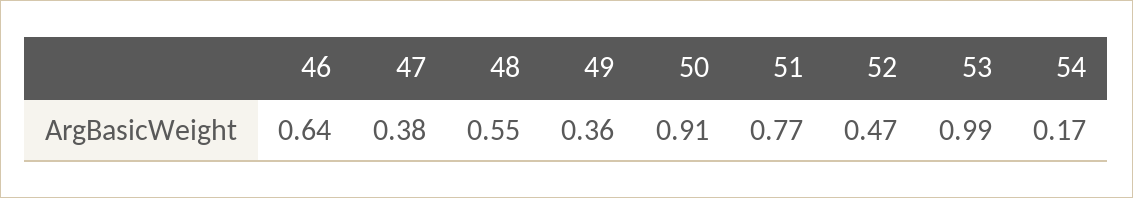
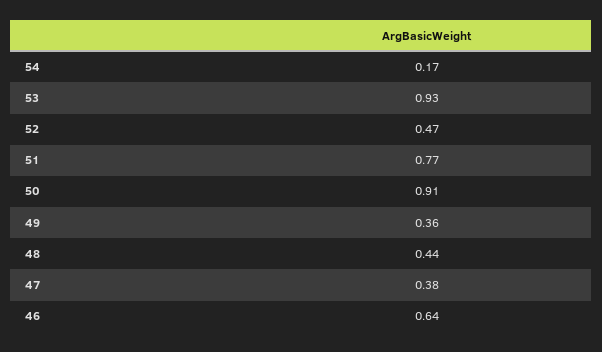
48: 0.55 -> 0.44
53: 0.99 -> 0.93

